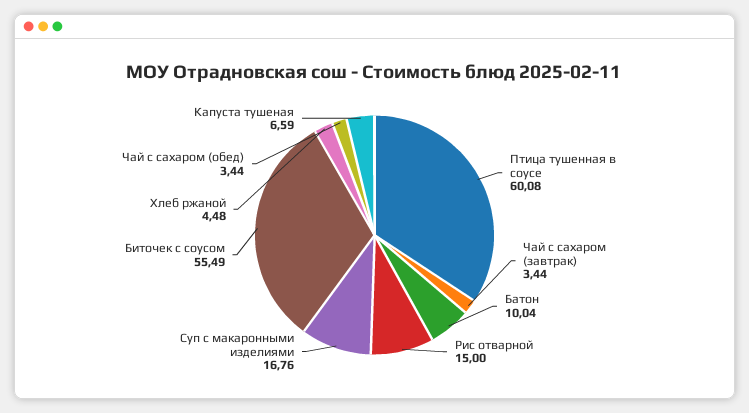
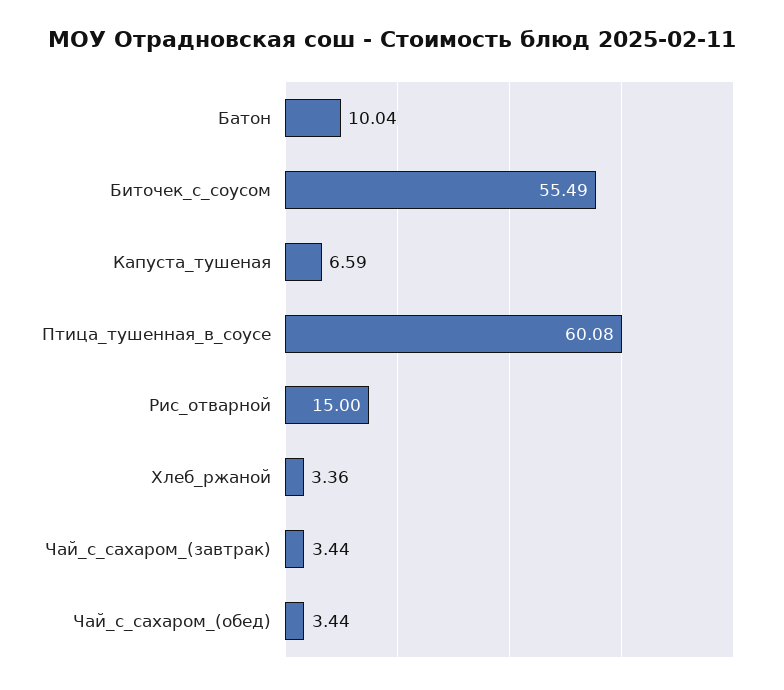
Суп с макаронными изделиями: 16.76 -> none
Хлеб ржаной: 4.48 -> 3.36

